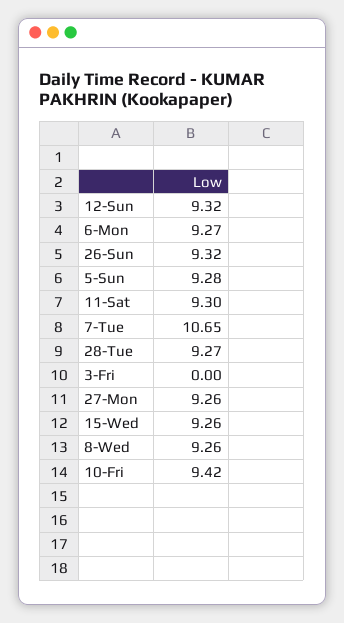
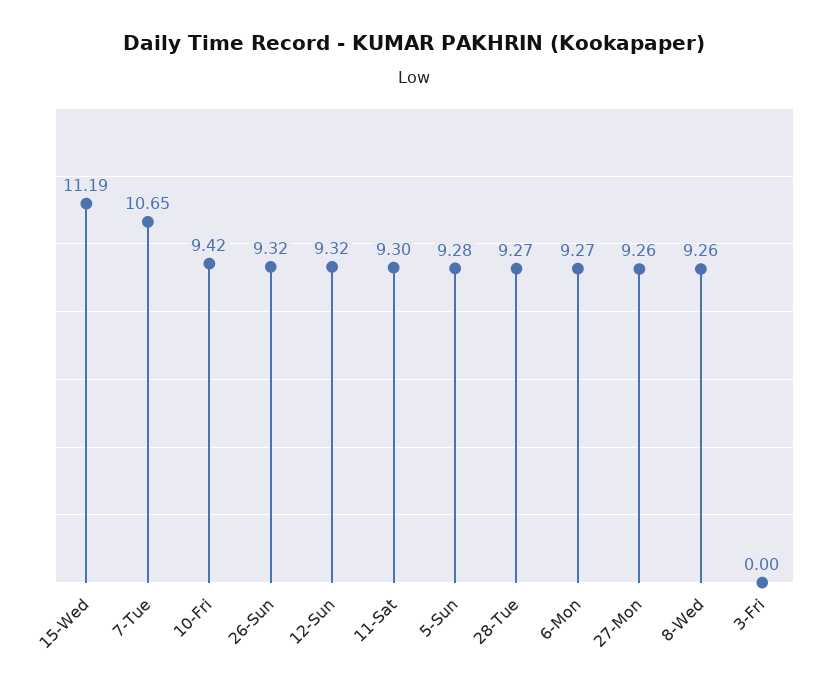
15-Wed: 9.26 -> 11.19

